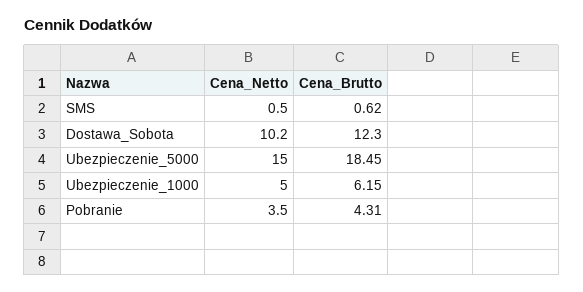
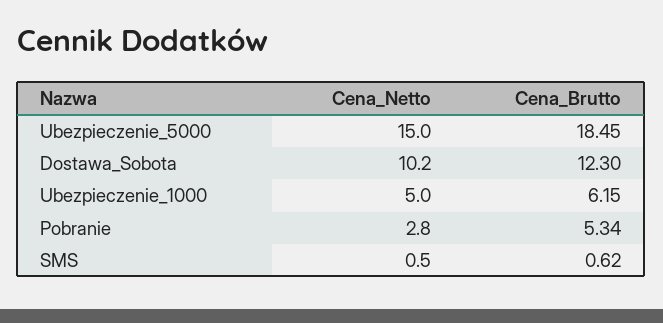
Cena_Netto, Pobranie: 3.5 -> 2.8
Cena_Brutto, Pobranie: 4.31 -> 5.34

